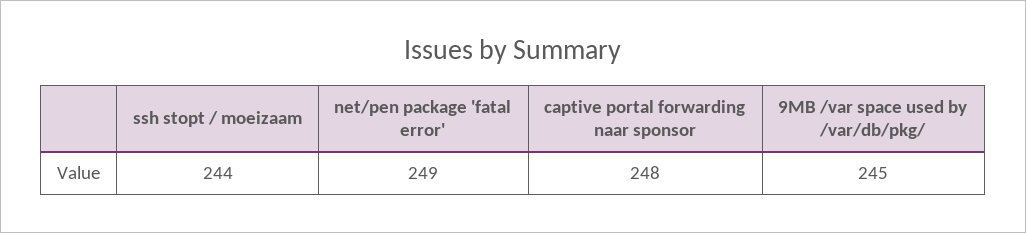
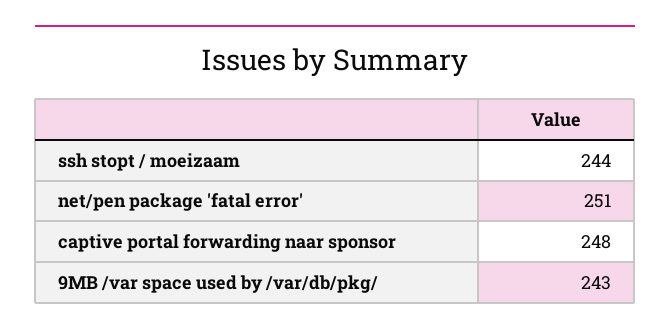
net/pen package 'fatal error': 249 -> 251
9MB /var space used by /var/db/pkg/: 245 -> 243

